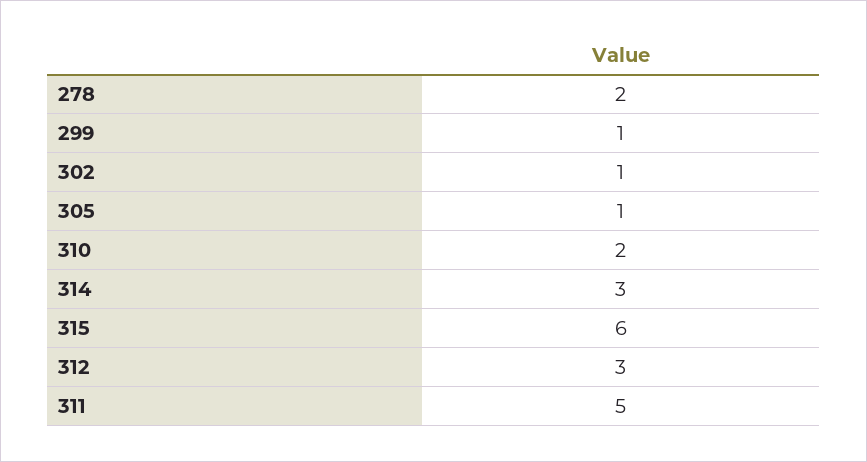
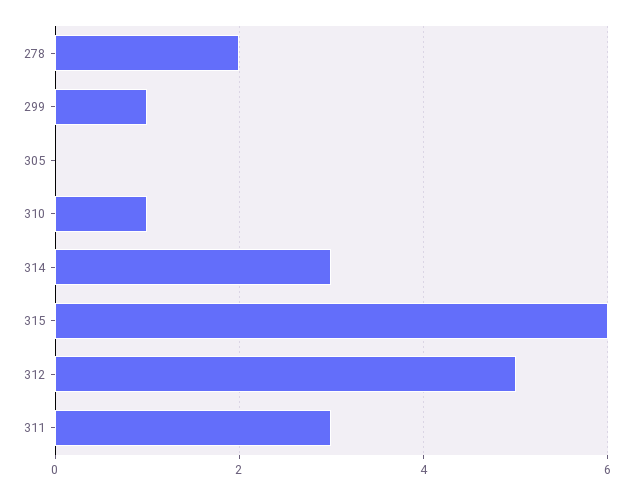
302: 1 -> none
305: 1 -> 0
310: 2 -> 1
312: 3 -> 5
311: 5 -> 3

